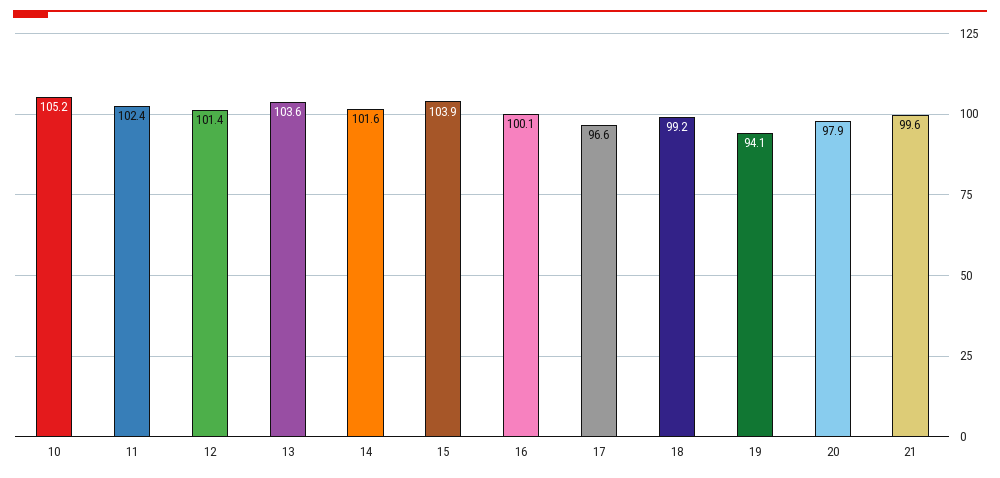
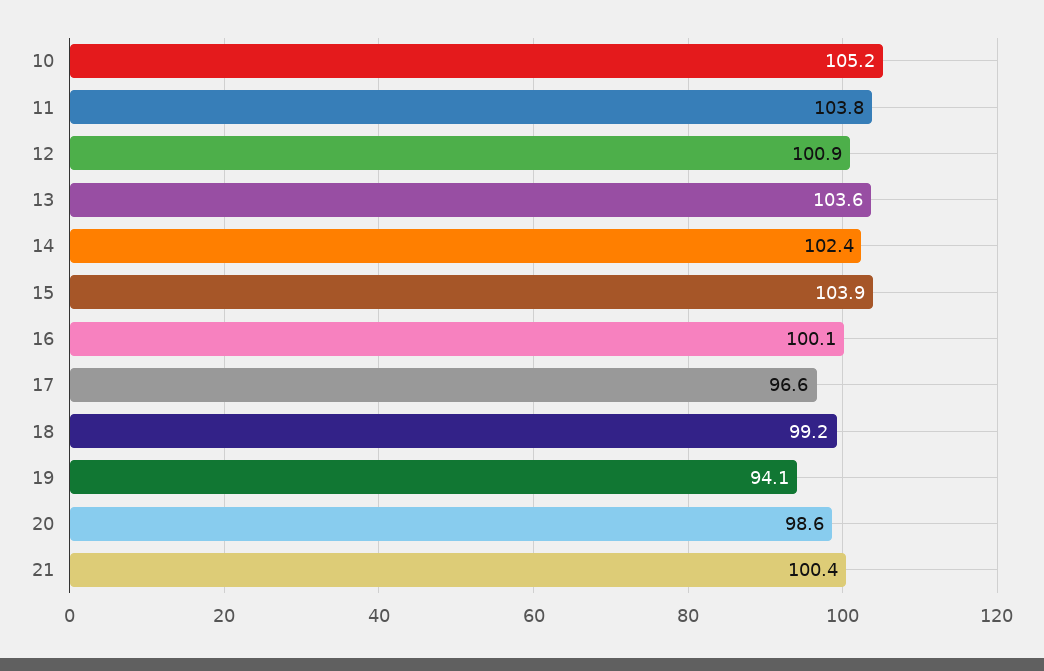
11: 102.4 -> 103.8
12: 101.4 -> 100.9
14: 101.6 -> 102.4
20: 97.9 -> 98.6
21: 99.6 -> 100.4

